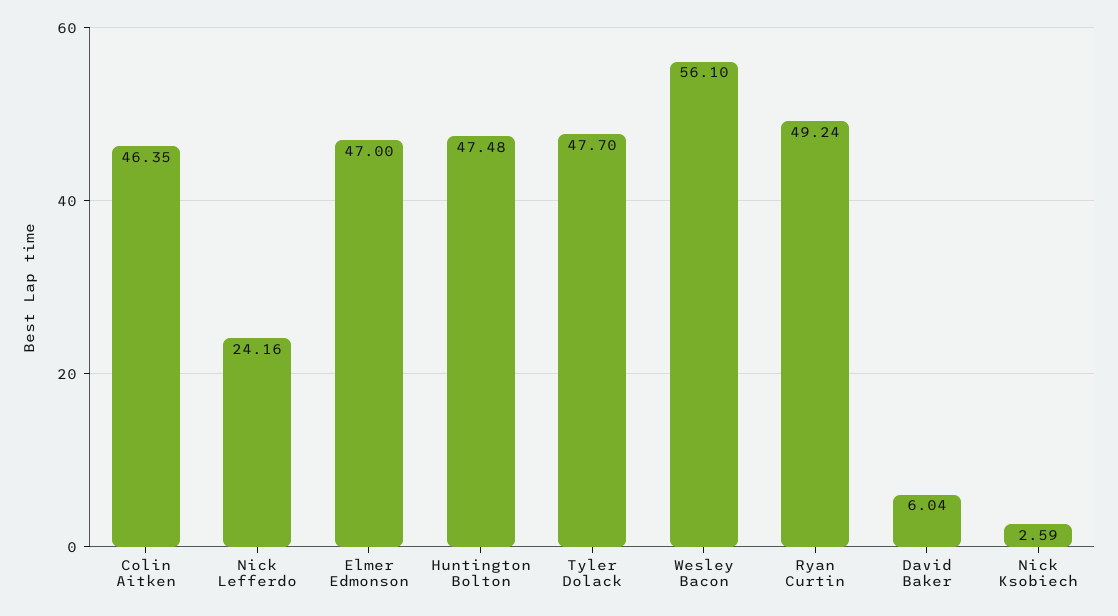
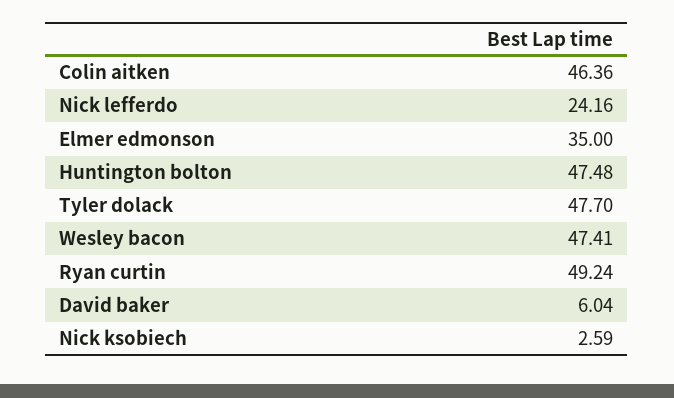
Colin Aitken: 46.35 -> 46.36
Elmer Edmonson: 47 -> 35
Wesley Bacon: 56.1 -> 47.41

